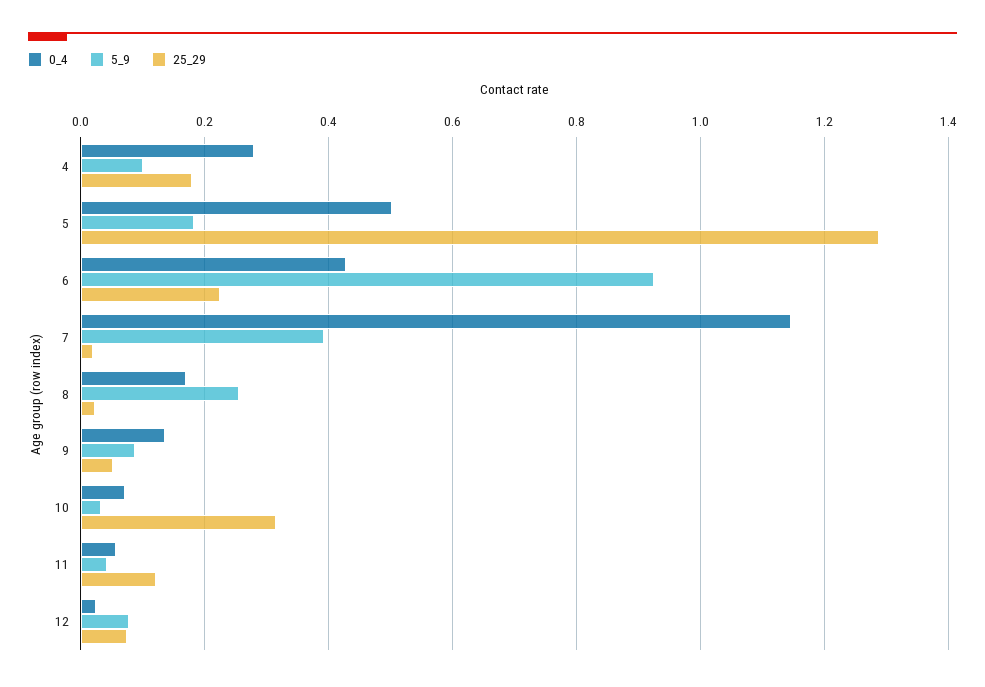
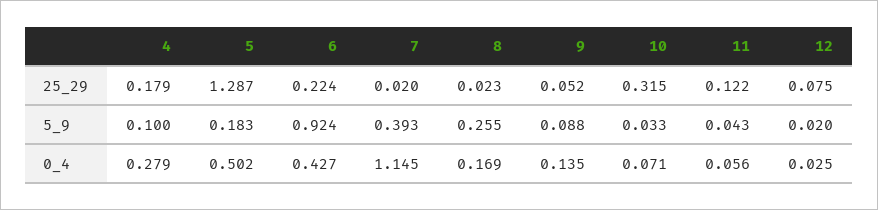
5_9, 12: 0.08 -> 0.02

